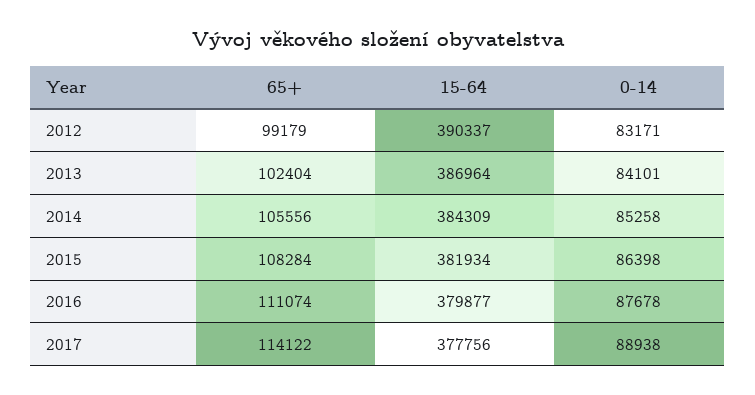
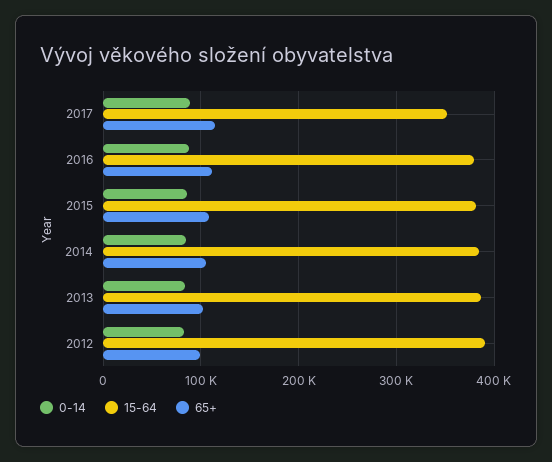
15-64, 2017: 377756 -> 350000

